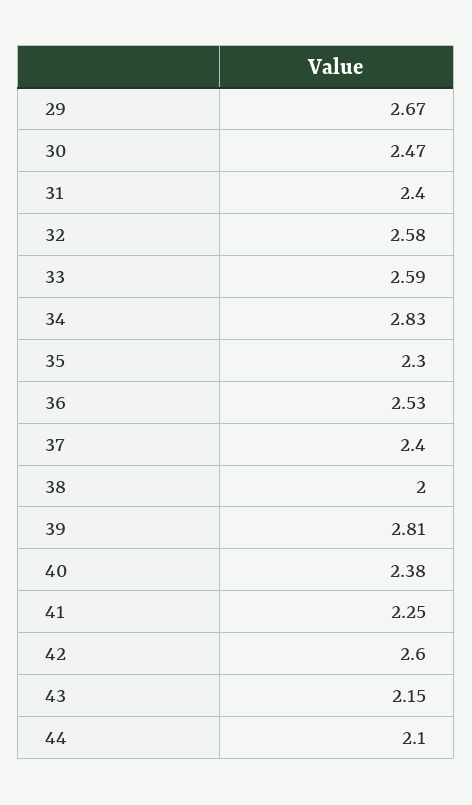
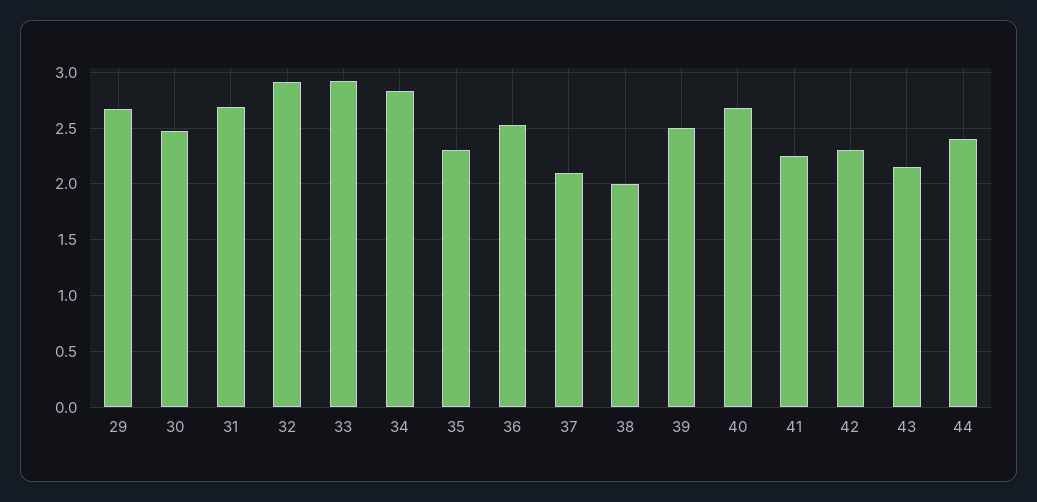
31: 2.4 -> 2.7
32: 2.58 -> 2.9
33: 2.59 -> 2.9
37: 2.4 -> 2.1
39: 2.81 -> 2.5
40: 2.38 -> 2.7
42: 2.6 -> 2.3
44: 2.1 -> 2.4

